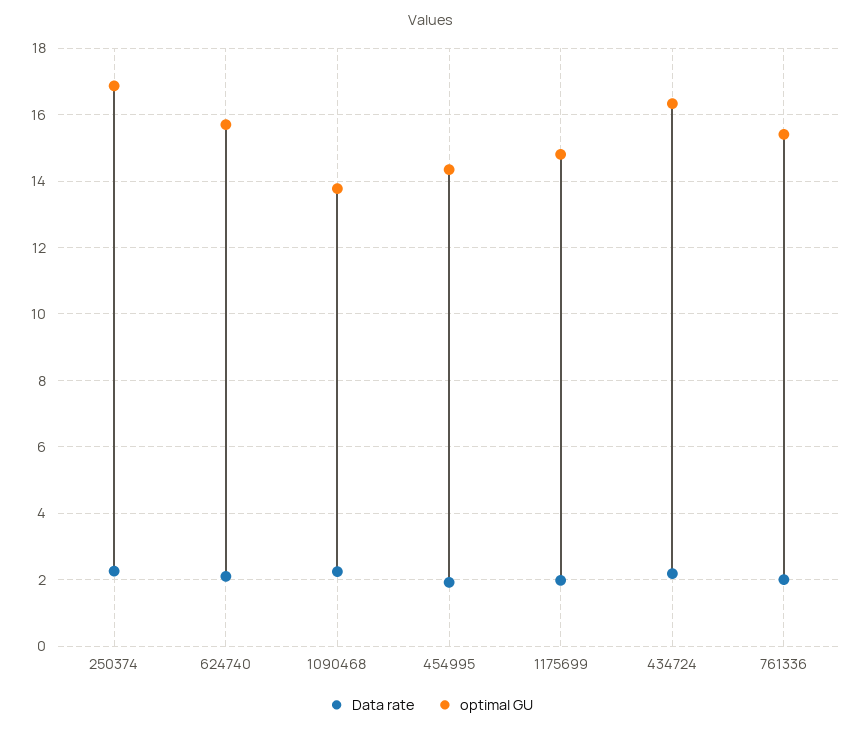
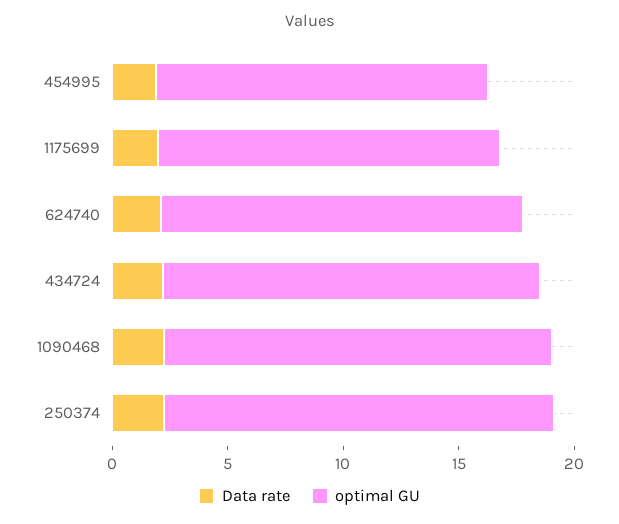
optimal GU, 1090468: 13.8 -> 17
Data rate, 761336: 2 -> none
optimal GU, 761336: 15.4 -> none

